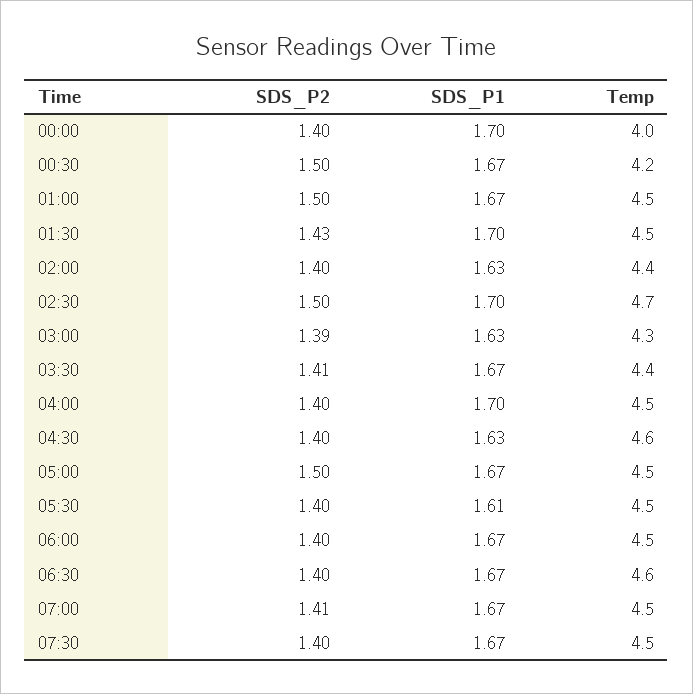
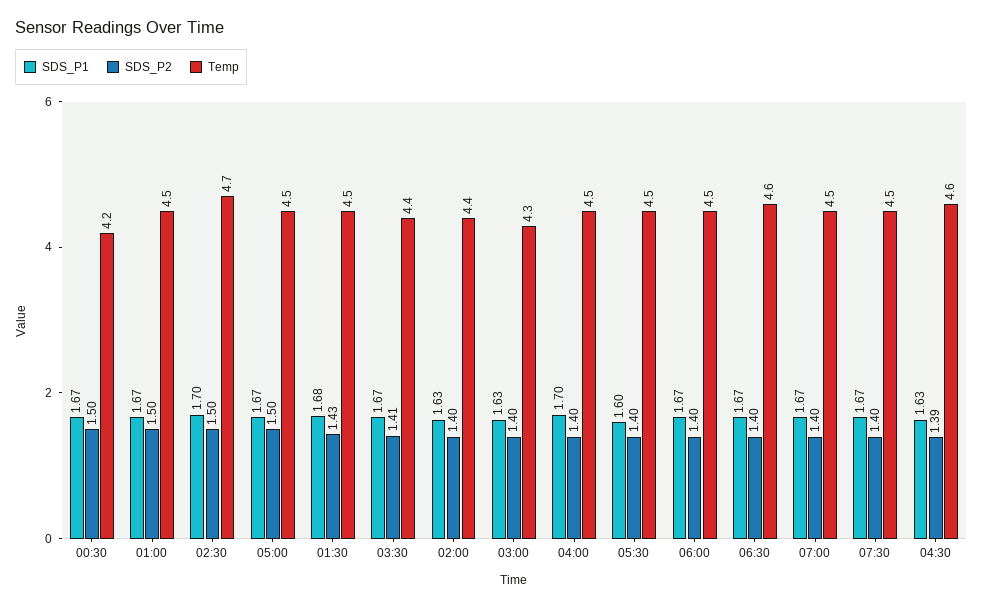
SDS_P2, 00:00: 1.4 -> none
SDS_P1, 00:00: 1.7 -> none
Temp, 00:00: 4 -> none
SDS_P1, 01:30: 1.7 -> 1.68
SDS_P2, 03:00: 1.39 -> 1.4
SDS_P2, 04:30: 1.4 -> 1.39
SDS_P1, 05:30: 1.61 -> 1.6
SDS_P2, 07:00: 1.41 -> 1.4

